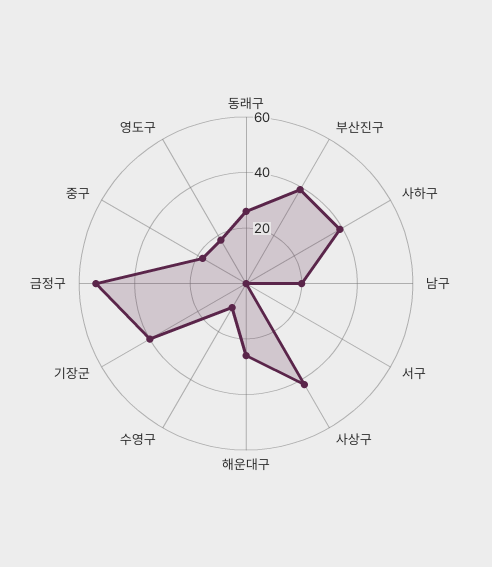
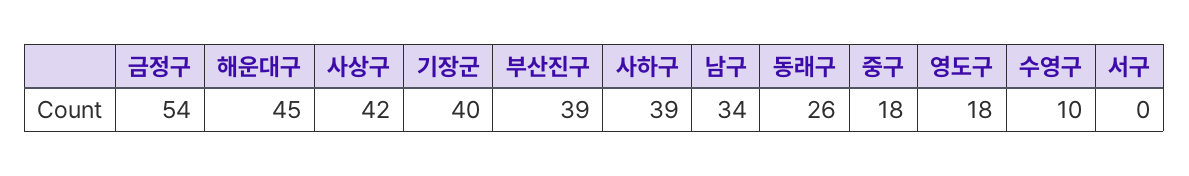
남구: 20 -> 34
해운대구: 25 -> 45

